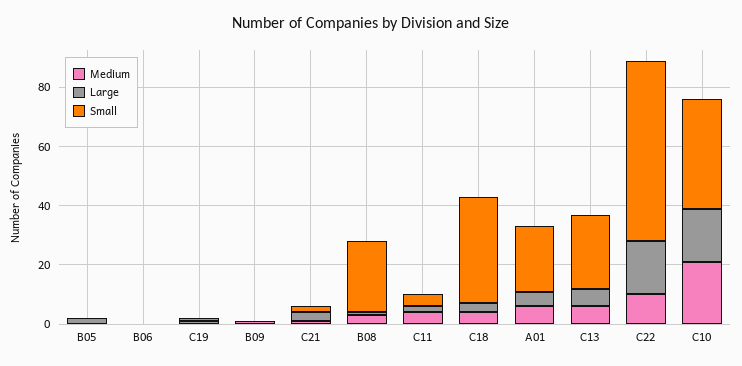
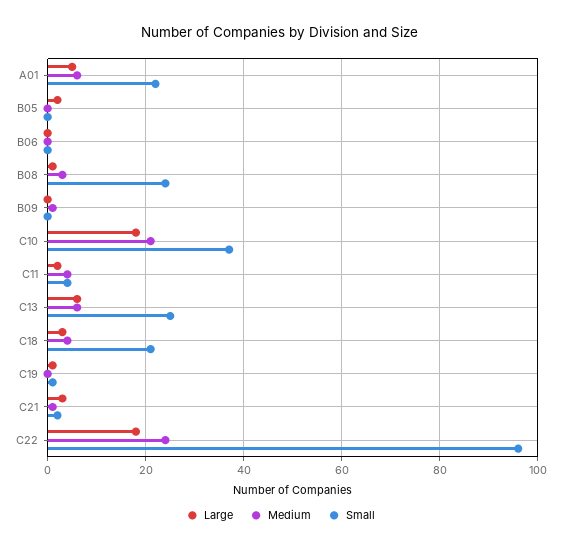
Small, C18: 35 -> 20
Medium, C22: 10 -> 25
Small, C22: 60 -> 95

